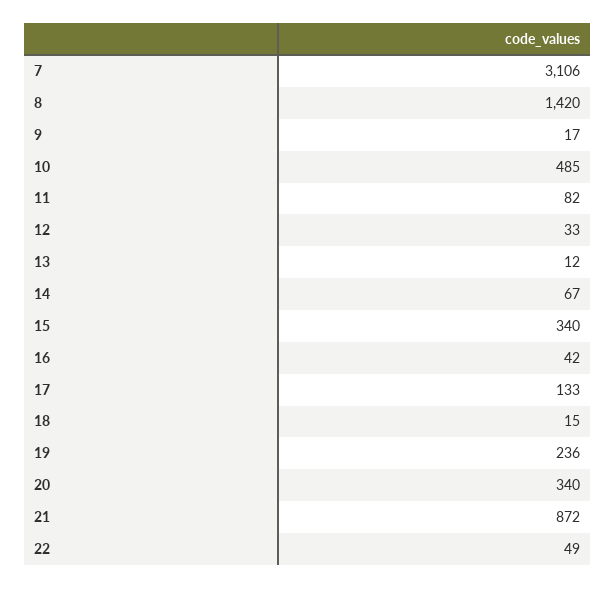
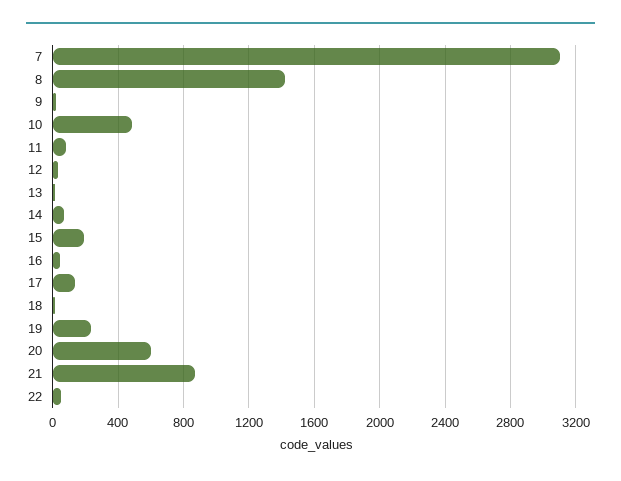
15: 340 -> 200
20: 340 -> 600

